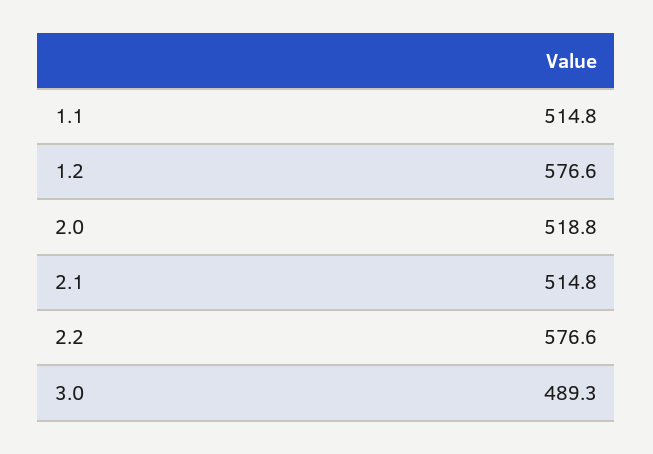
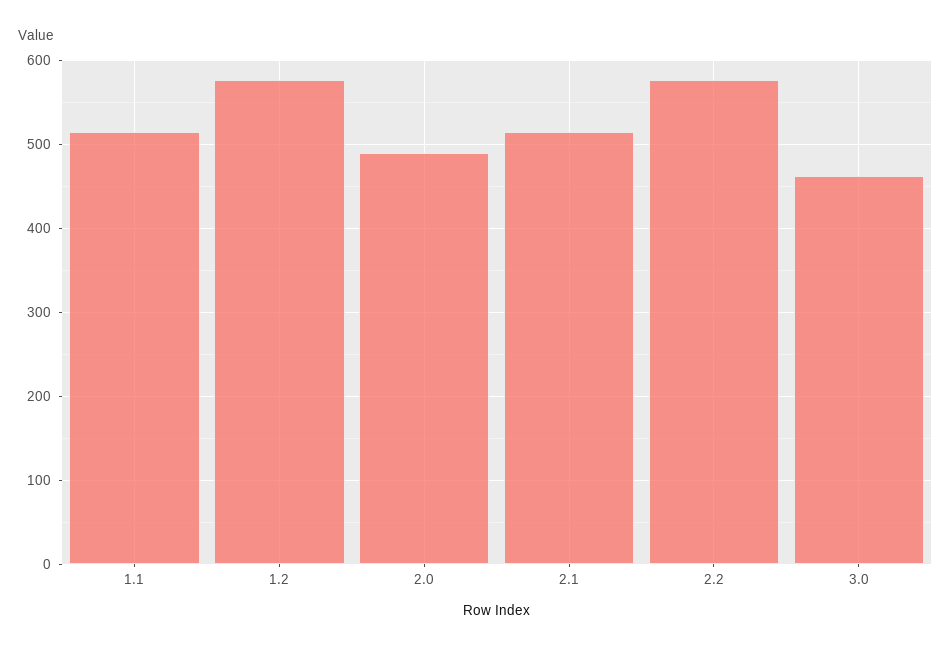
2.0: 518.8 -> 490
3.0: 489.3 -> 460

